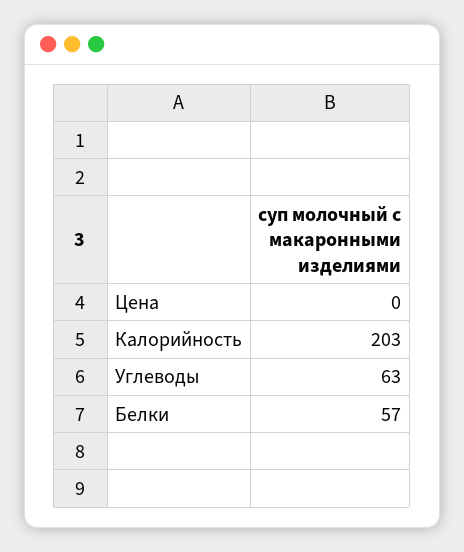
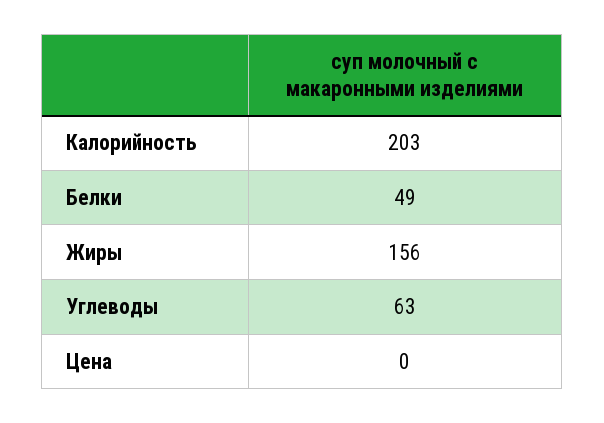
Белки: 57 -> 49
Жиры: none -> 156

